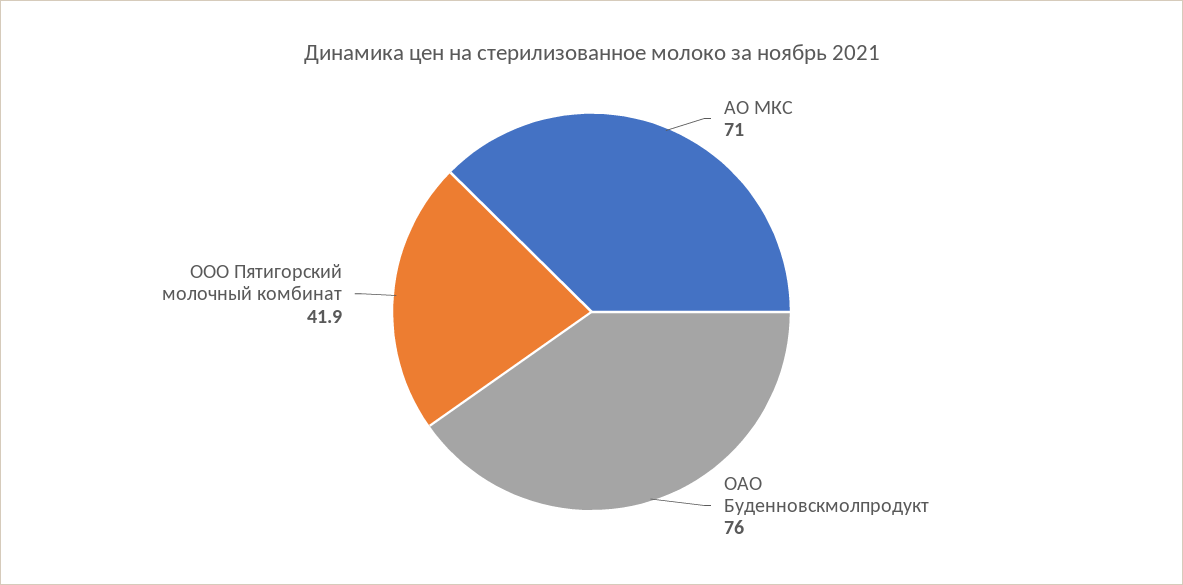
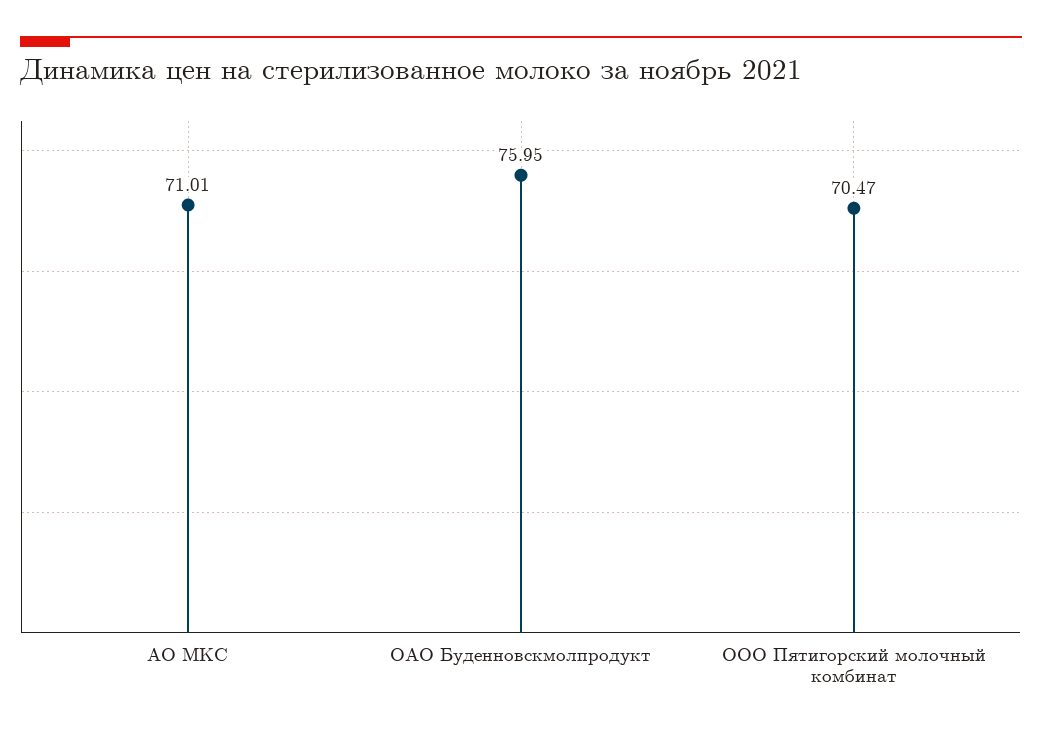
ООО Пятигорский молочный комбинат: 41.9 -> 70.47

